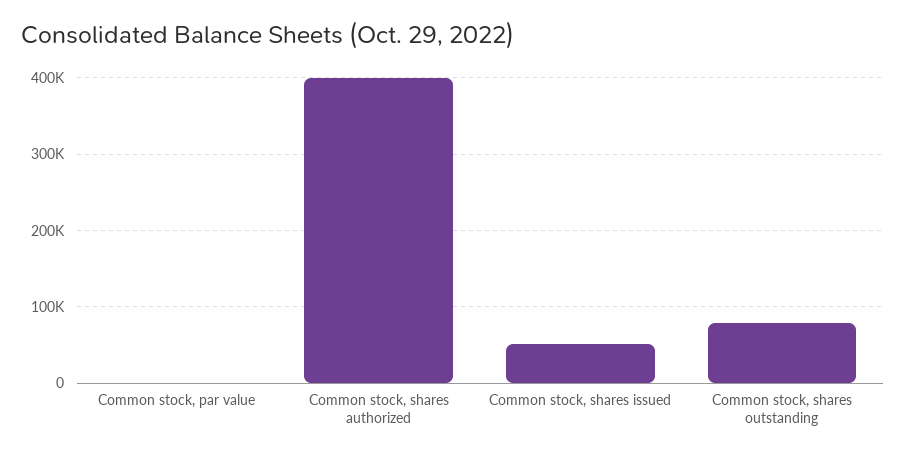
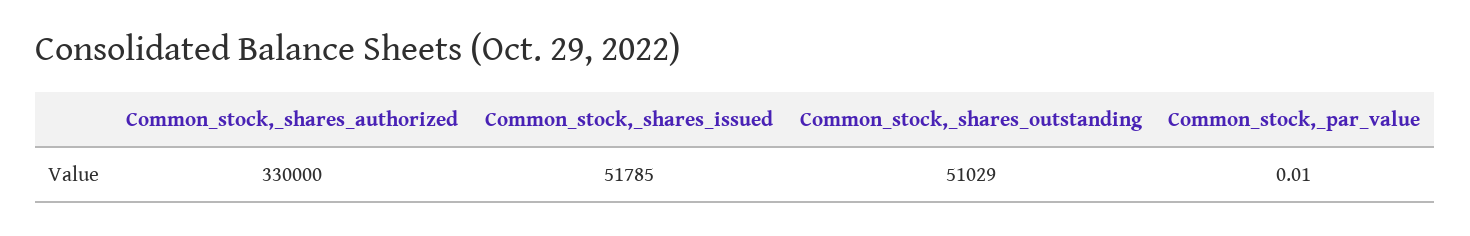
Common stock, shares authorized: 400000 -> 330000
Common stock, shares outstanding: 80000 -> 51029

